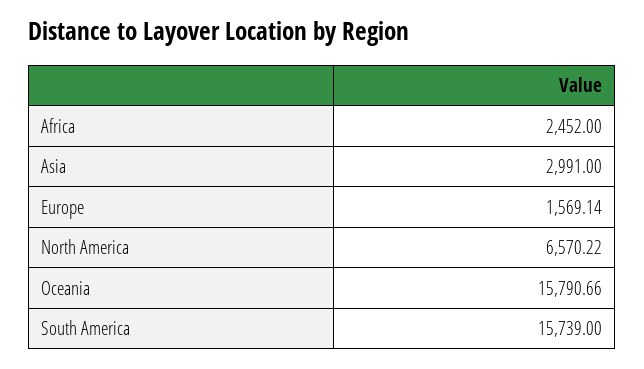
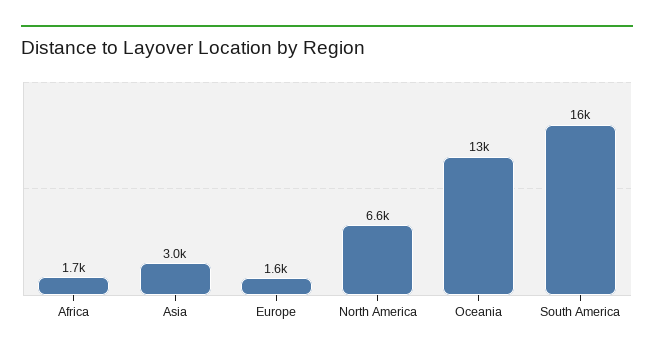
Africa: 2452 -> 1700
Oceania: 15790.66 -> 13000

